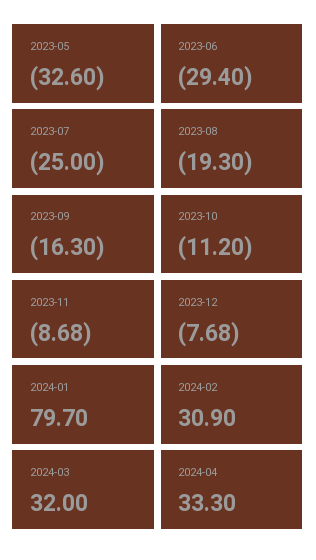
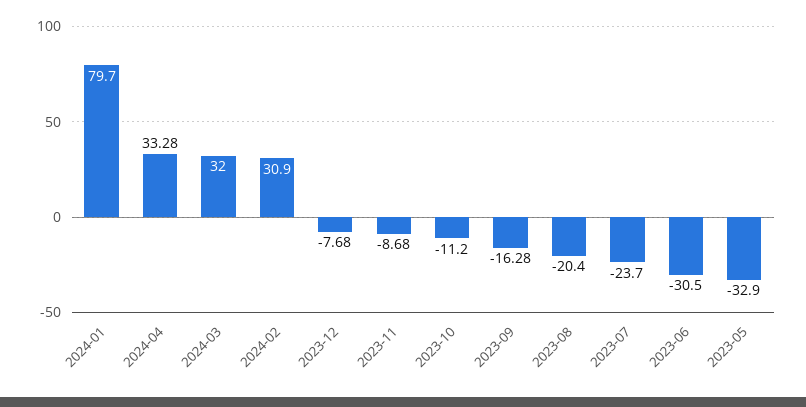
2023-05: -32.6 -> -32.9
2023-06: -29.4 -> -30.5
2023-07: -25 -> -23.7
2023-08: -19.3 -> -20.4
2023-09: -16.3 -> -16.28
2024-04: 33.3 -> 33.28

